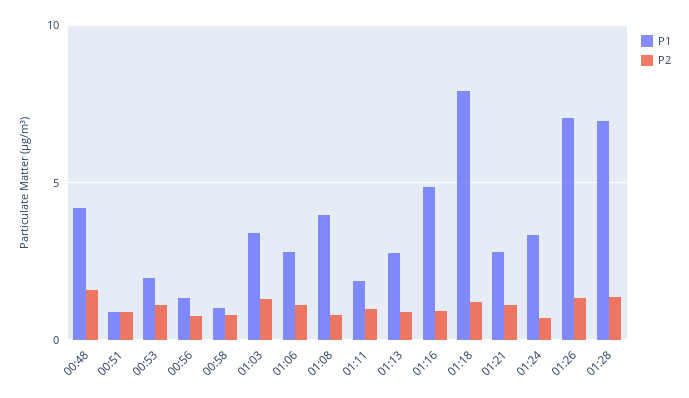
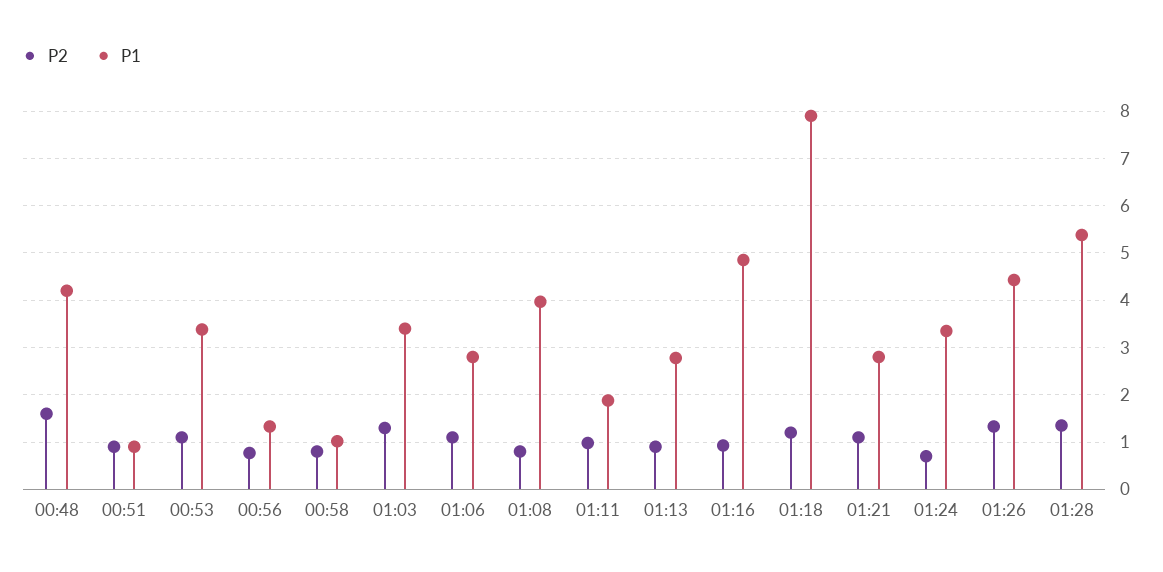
P1, 00:53: 2 -> 3.4
P1, 01:26: 7 -> 4.4
P1, 01:28: 7 -> 5.4

